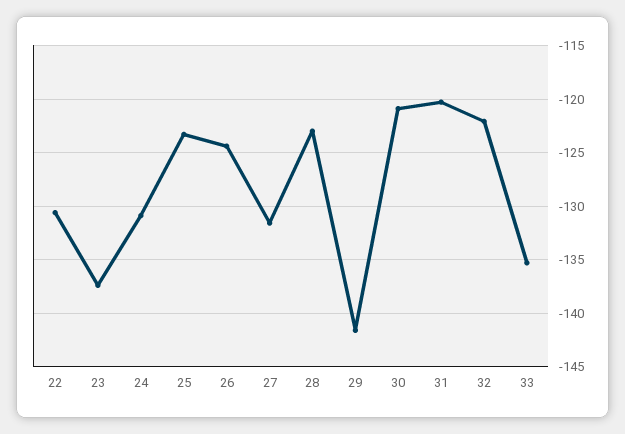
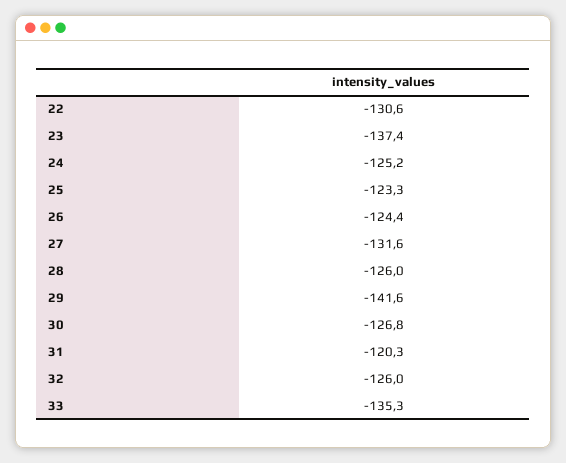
24: -131 -> -125.2
28: -123 -> -126
30: -121 -> -126.8
32: -122 -> -126

